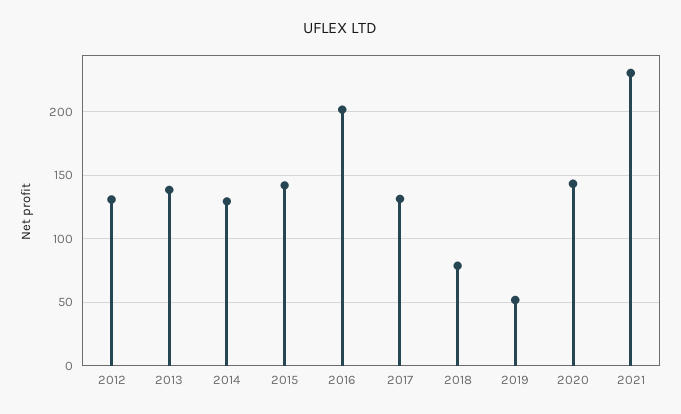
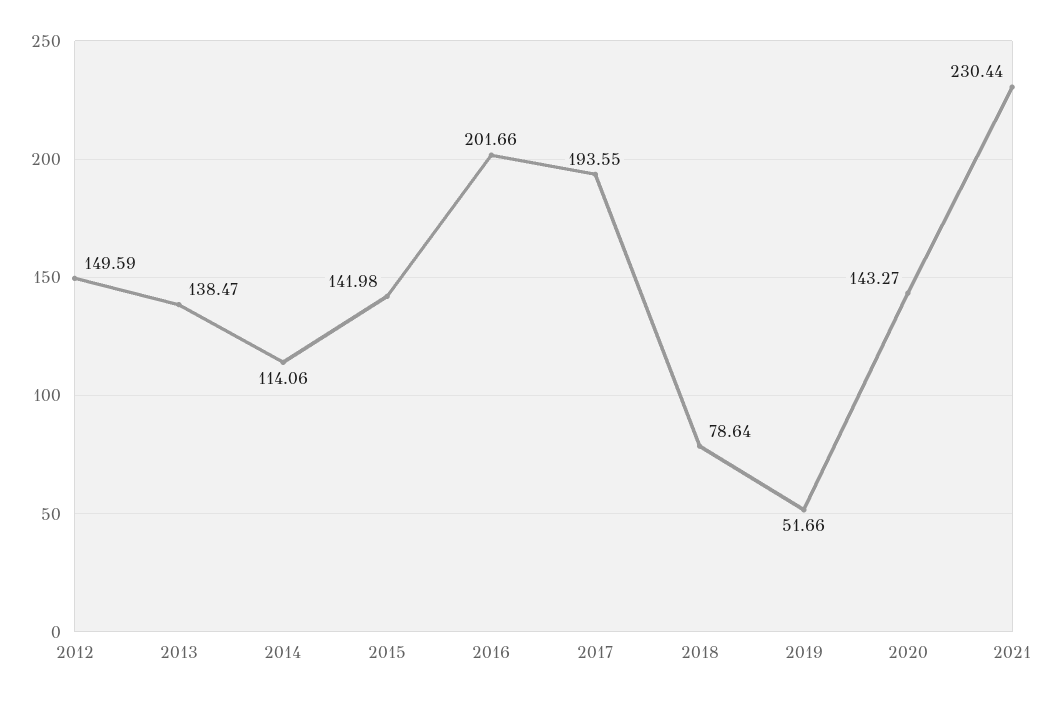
2012: 130 -> 149.59
2014: 130 -> 114.06
2017: 130 -> 193.55

